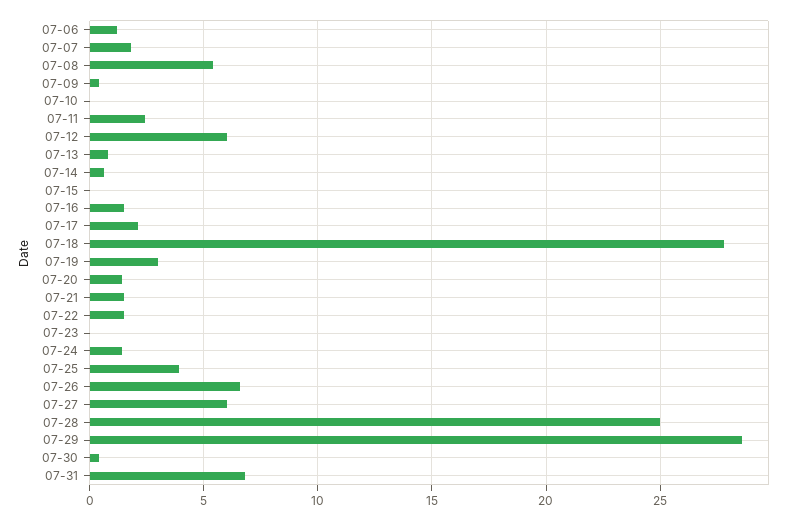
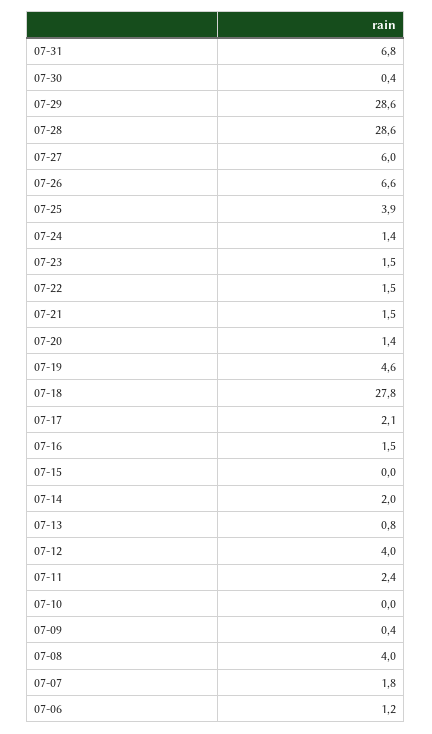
07-08: 5.5 -> 4
07-12: 6 -> 4
07-14: 0.5 -> 2
07-19: 3 -> 4.6
07-23: 0 -> 1.5
07-28: 25 -> 28.6

